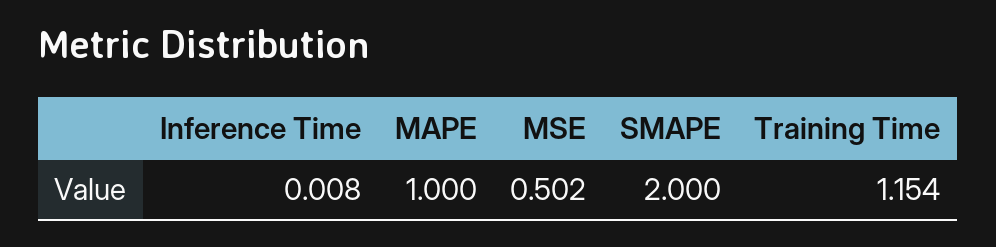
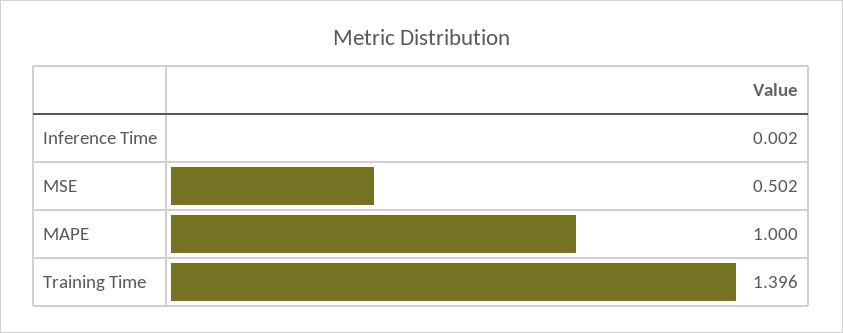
Inference Time: 0.008 -> 0.002
SMAPE: 2 -> none
Training Time: 1.154 -> 1.396

